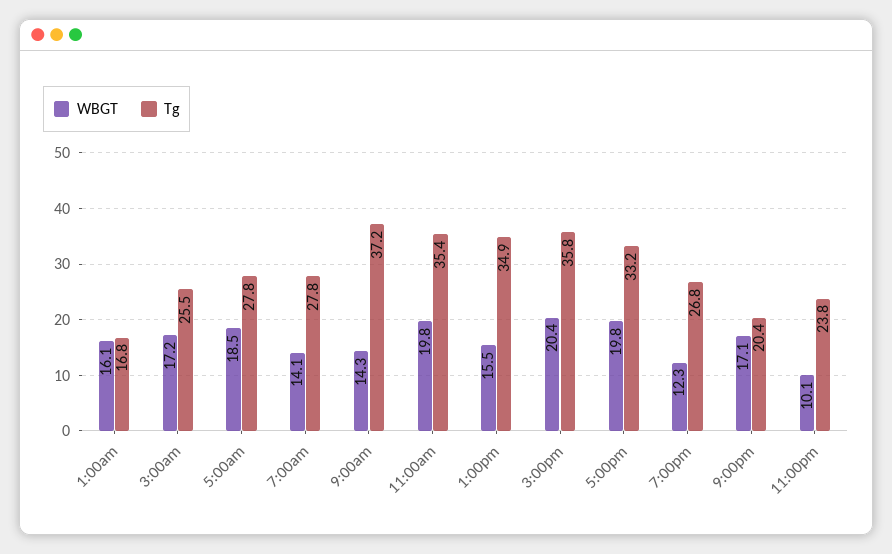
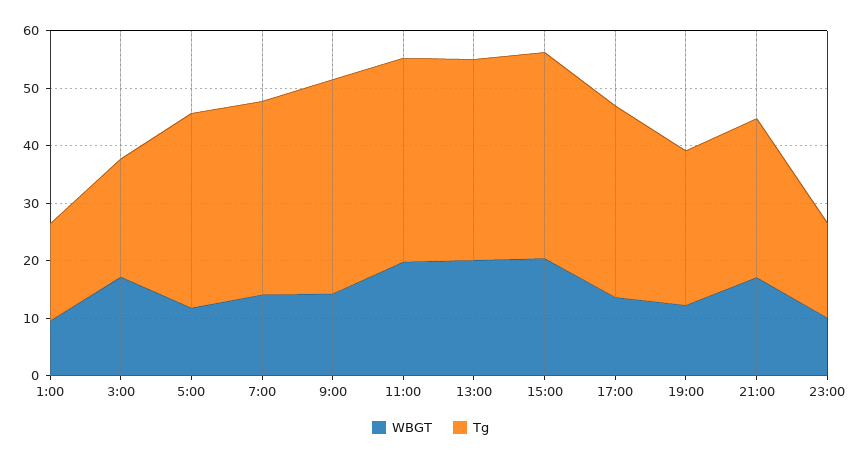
WBGT, 1:00am: 16.1 -> 10
Tg, 3:00am: 25.5 -> 20
WBGT, 5:00am: 18.5 -> 12
Tg, 5:00am: 27.8 -> 34
Tg, 7:00am: 27.8 -> 34
WBGT, 1:00pm: 15.5 -> 20
WBGT, 5:00pm: 19.8 -> 14
Tg, 9:00pm: 20.4 -> 28
Tg, 11:00pm: 23.8 -> 16

